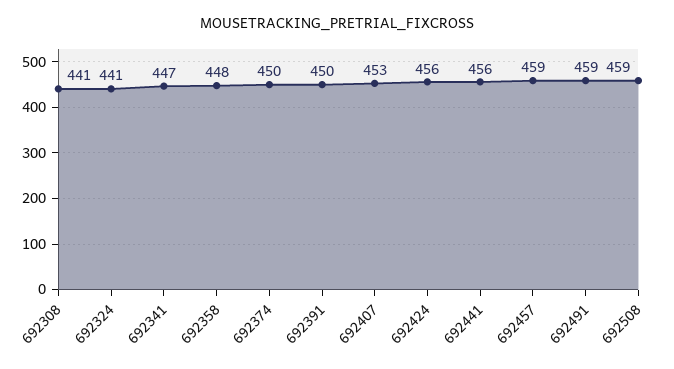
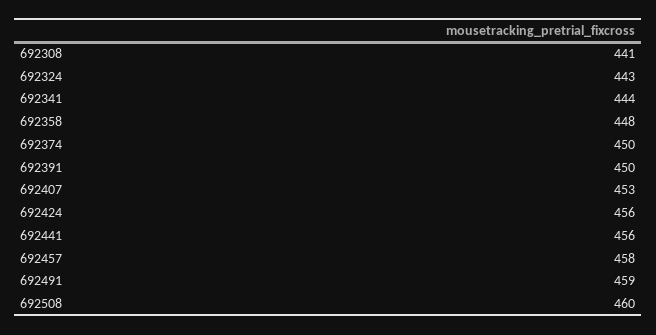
692324: 441 -> 443
692341: 447 -> 444
692457: 459 -> 458
692508: 459 -> 460

